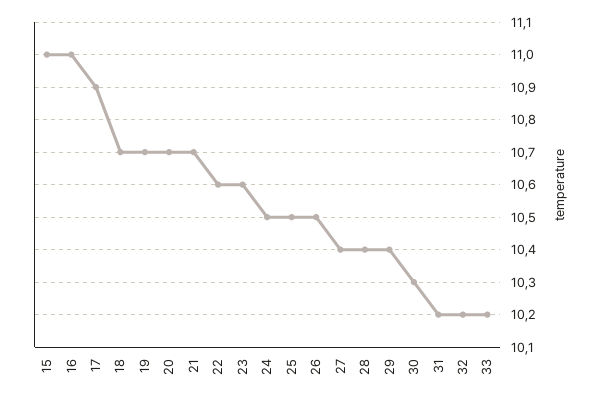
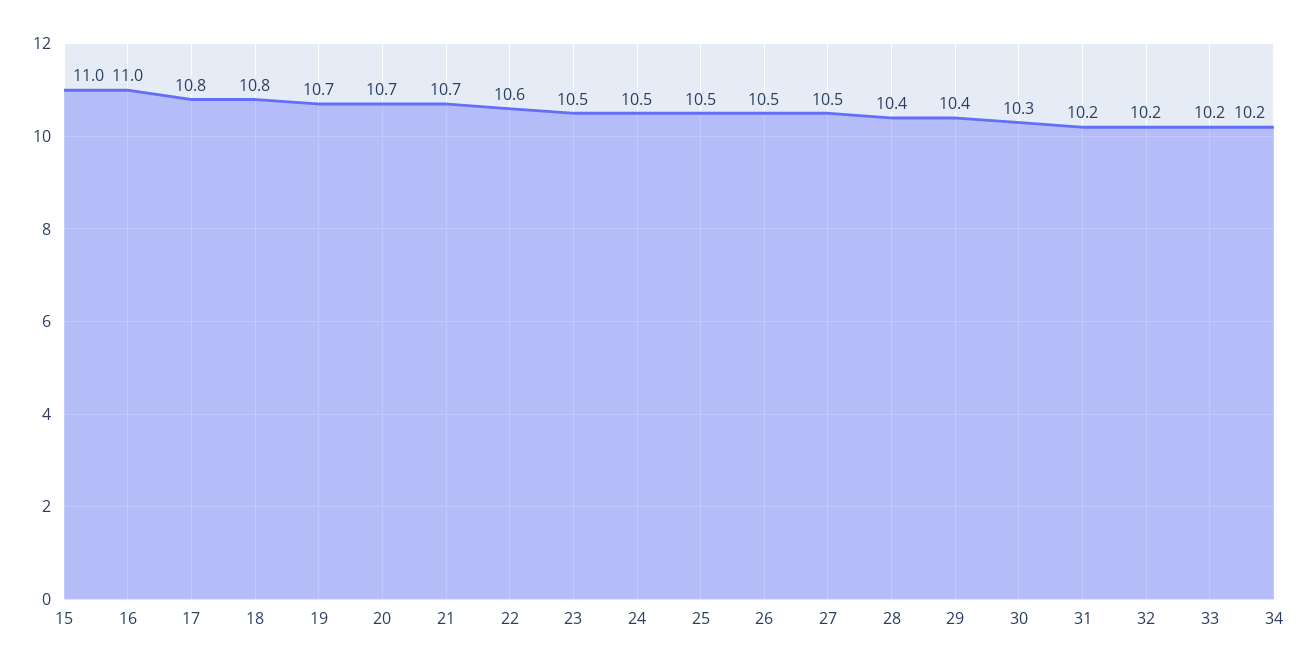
17: 10.9 -> 10.8
18: 10.7 -> 10.8
23: 10.6 -> 10.5
27: 10.4 -> 10.5
34: none -> 10.2

